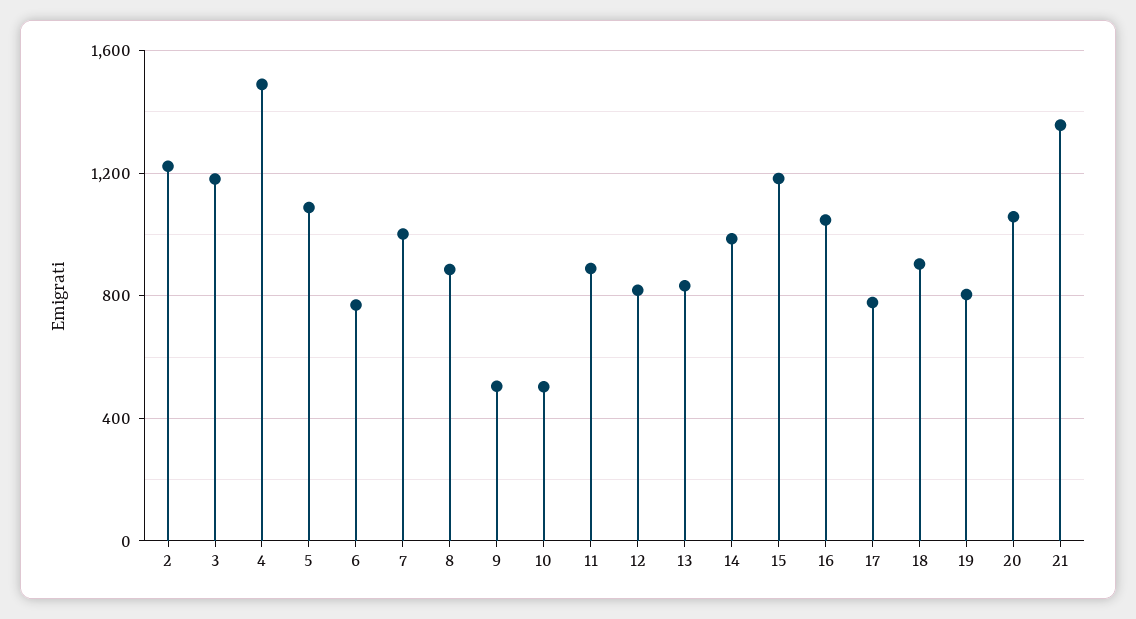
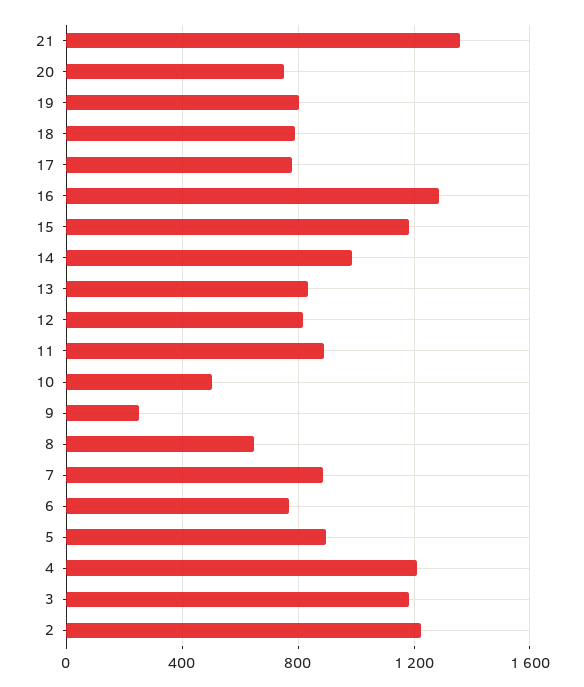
4: 1500 -> 1200
5: 1100 -> 900
7: 1000 -> 900
8: 900 -> 650
9: 500 -> 250
16: 1050 -> 1300
18: 900 -> 800
20: 1050 -> 750

